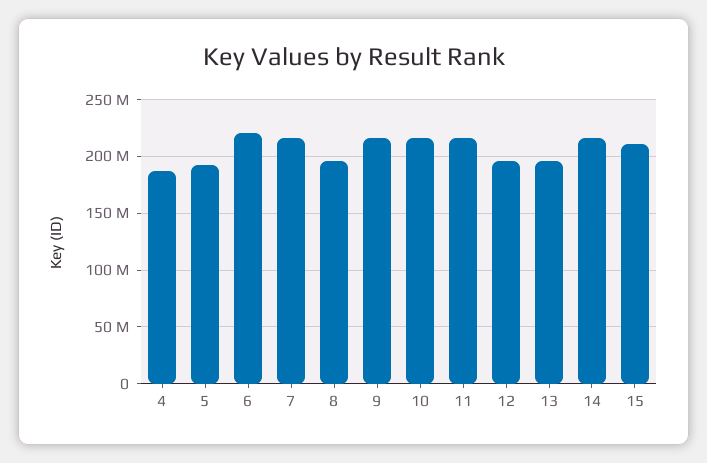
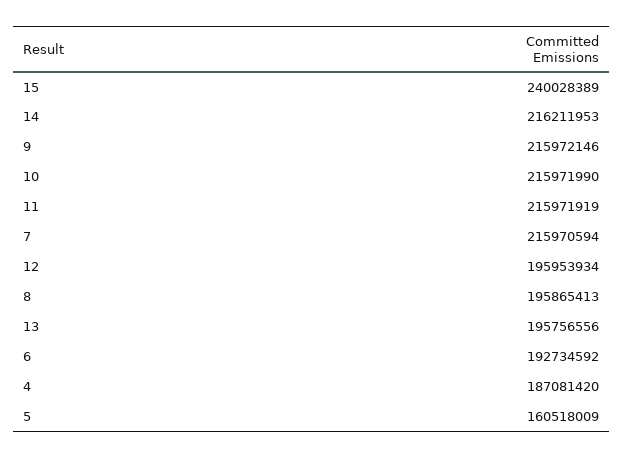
5: 190000000 -> 160518009
6: 220000000 -> 192734592
15: 210000000 -> 240028389

